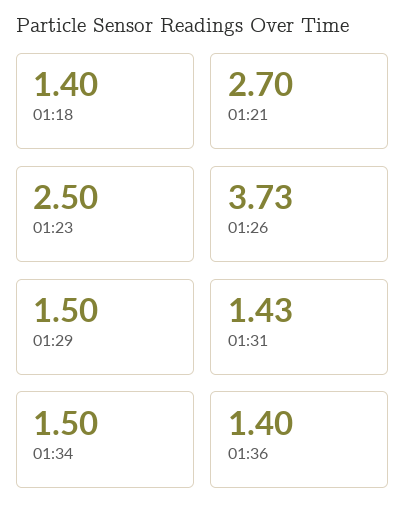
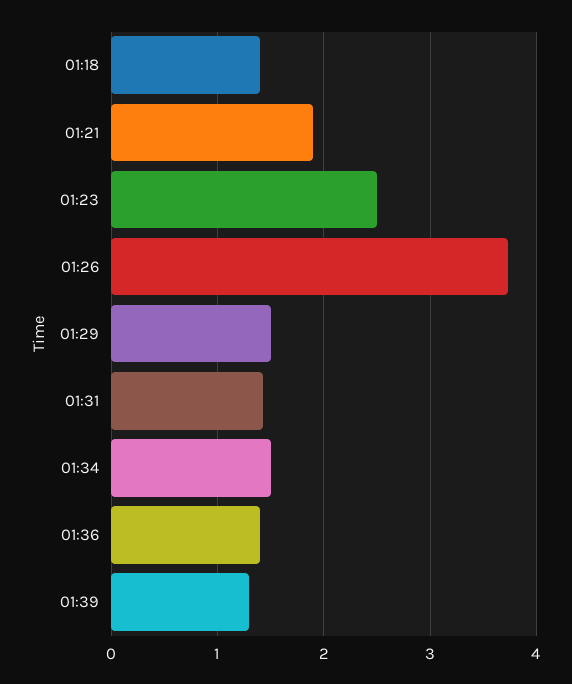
01:21: 2.7 -> 1.9
01:39: none -> 1.3

